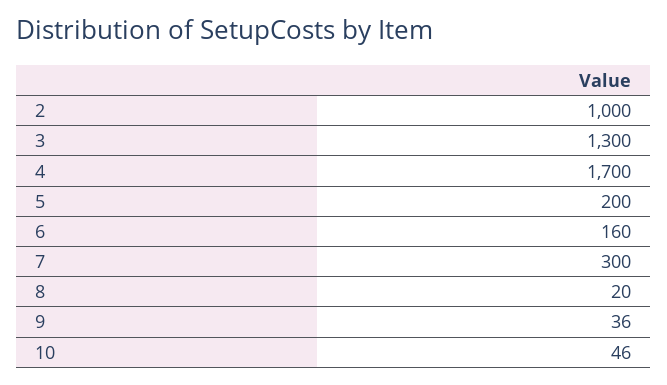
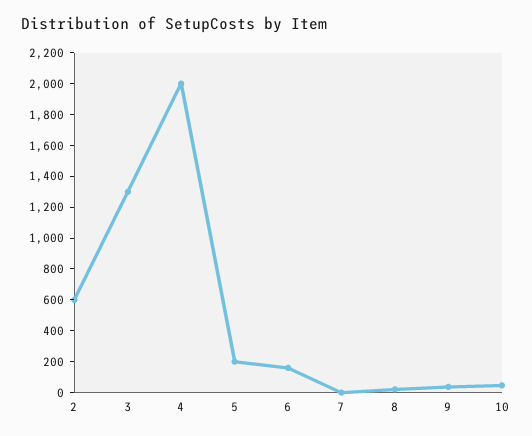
2: 1000 -> 600
4: 1700 -> 2000
7: 300 -> 0

